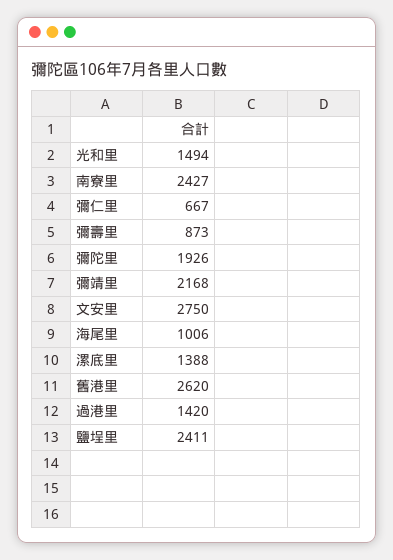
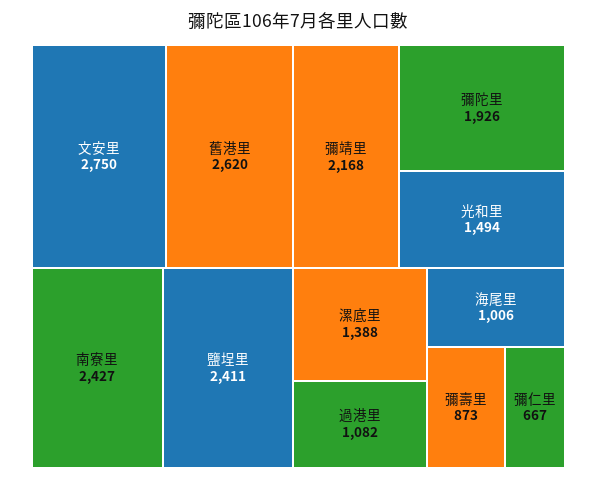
過港里: 1420 -> 1082

